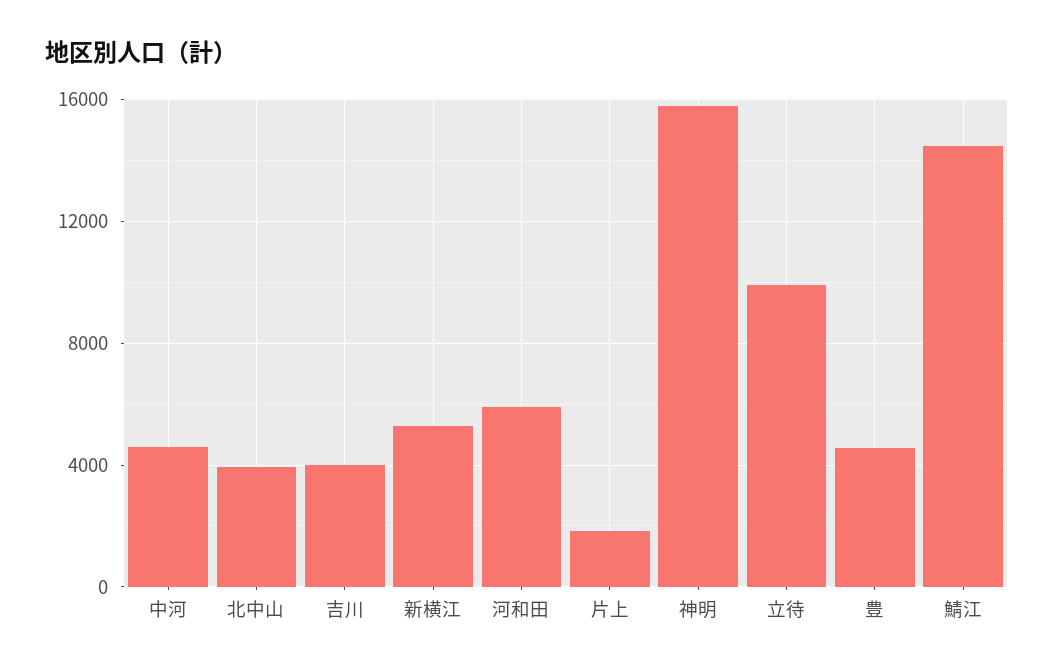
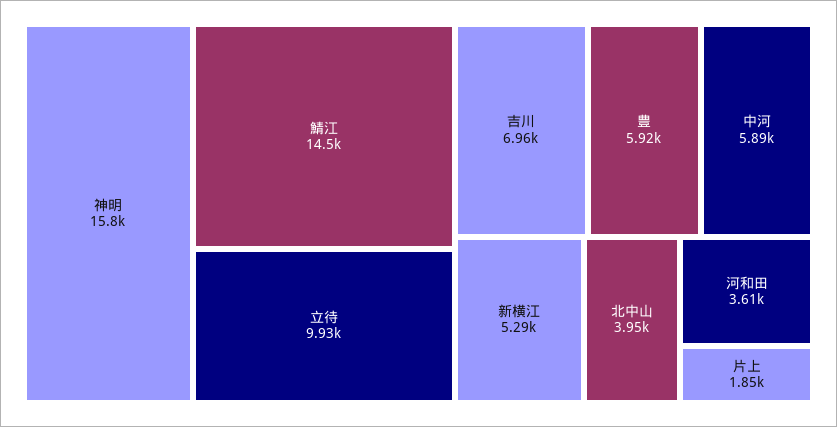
中河: 4500 -> 5890
吉川: 4000 -> 6960
河和田: 6000 -> 3610
豊: 4500 -> 5920

